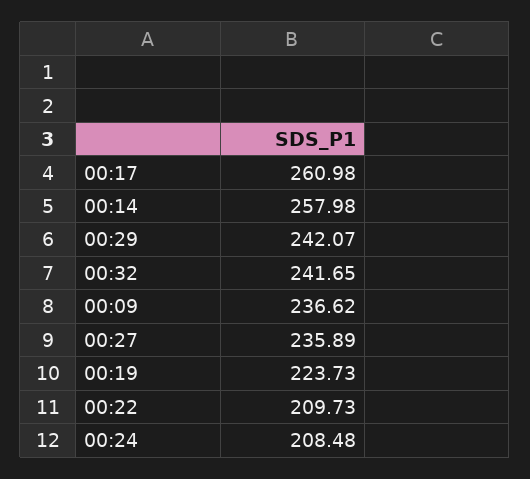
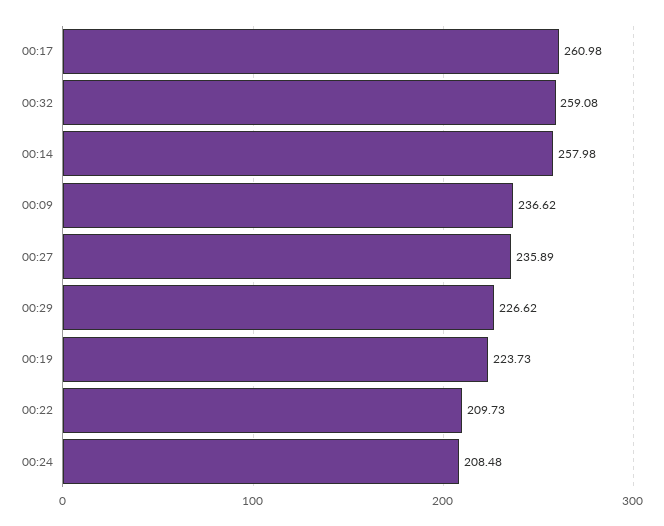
00:29: 242.07 -> 226.62
00:32: 241.65 -> 259.08

